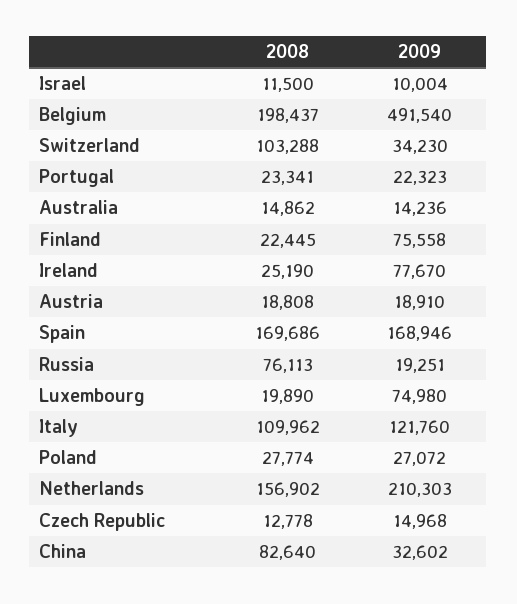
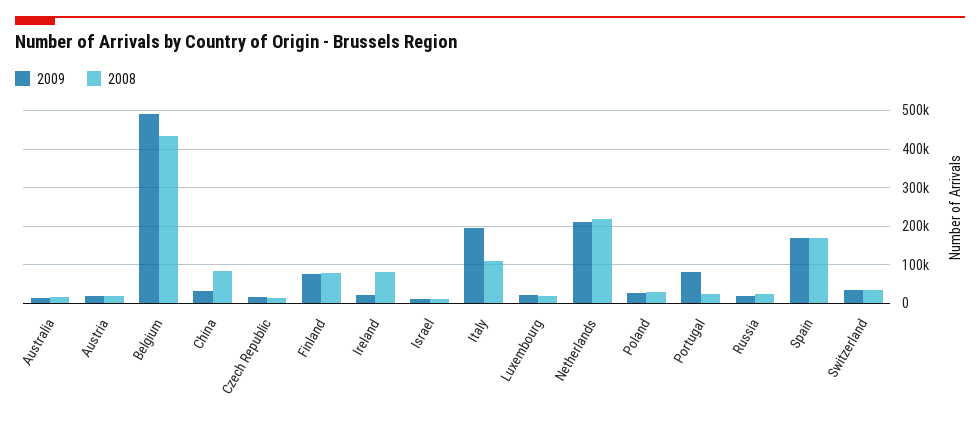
2008, Belgium: 198437 -> 440000
2008, Switzerland: 103288 -> 40000
2009, Portugal: 22323 -> 80000
2008, Finland: 22445 -> 80000
2008, Ireland: 25190 -> 80000
2009, Ireland: 77670 -> 20000
2008, Russia: 76113 -> 20000
2009, Luxembourg: 74980 -> 20000
2009, Italy: 121760 -> 200000
2008, Netherlands: 156902 -> 220000

